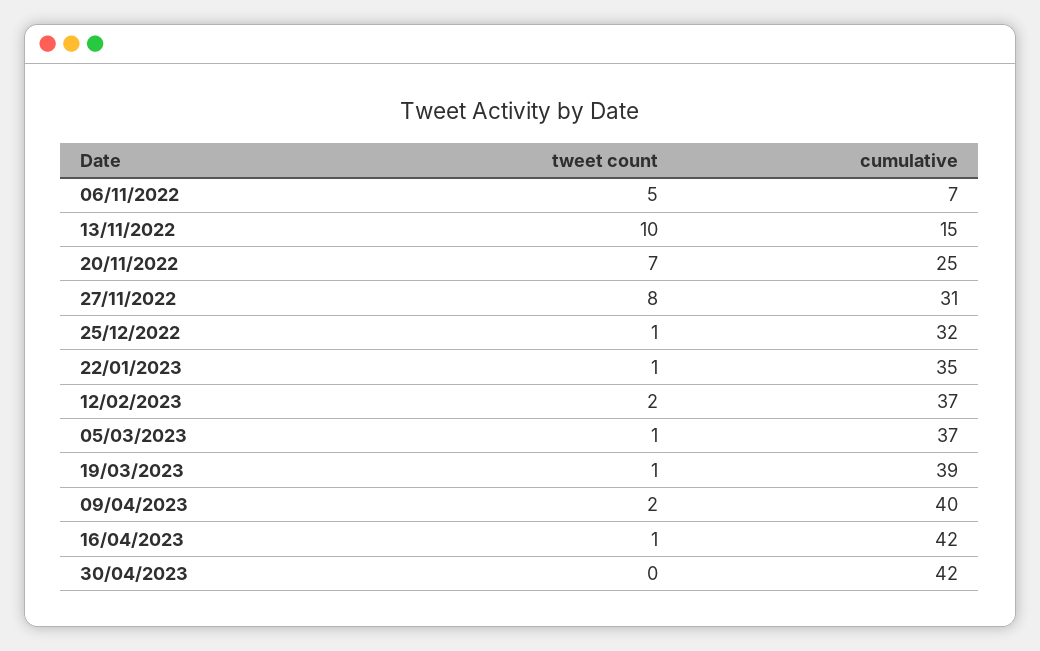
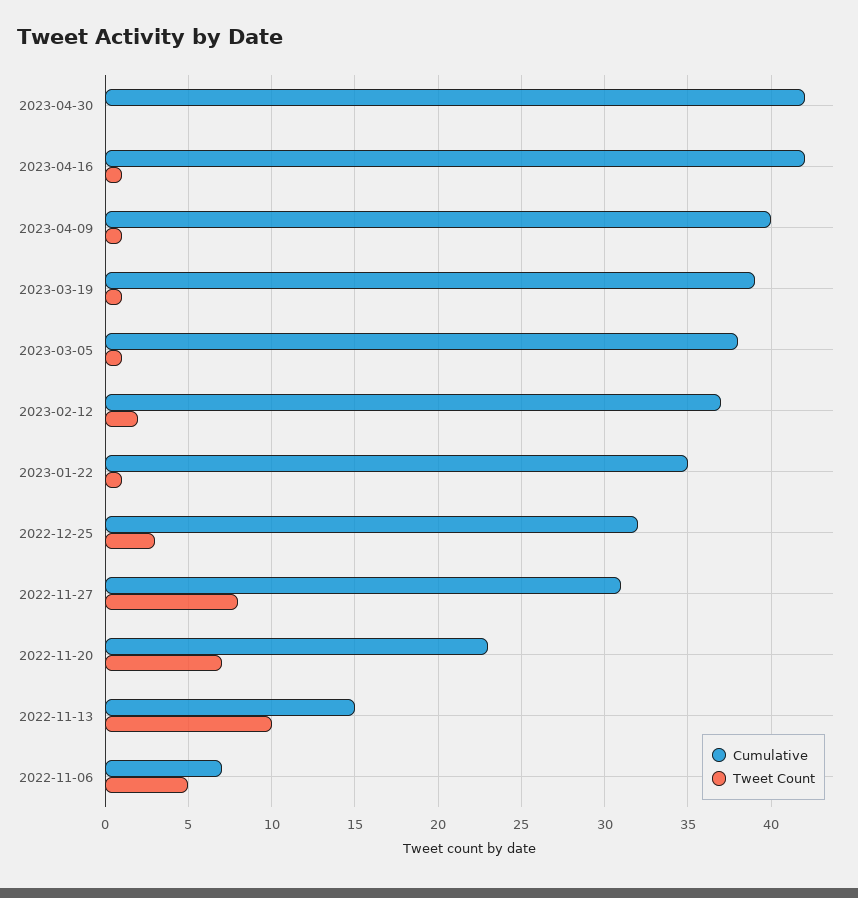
cumulative, 20/11/2022: 25 -> 23
tweet count, 25/12/2022: 1 -> 3
cumulative, 05/03/2023: 37 -> 38
tweet count, 09/04/2023: 2 -> 1

